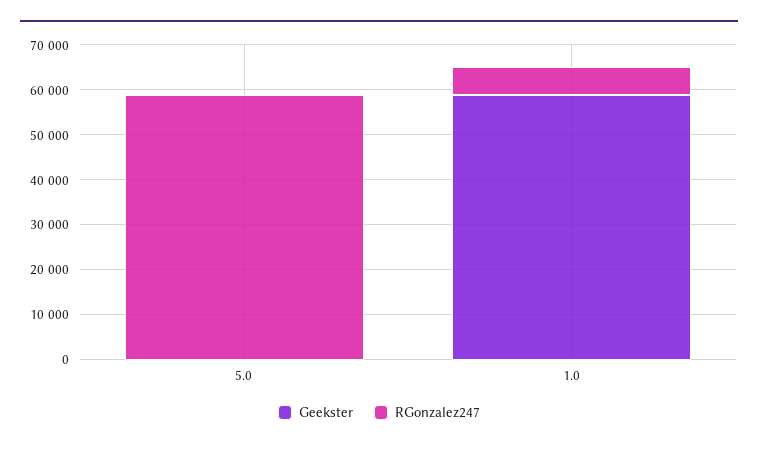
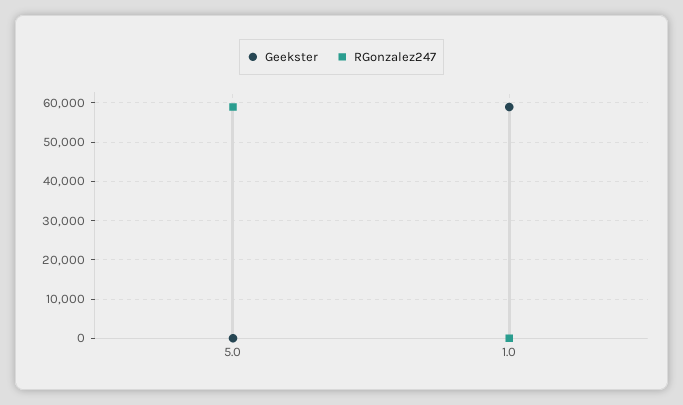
RGonzalez247, 1.0: 6000 -> 0

